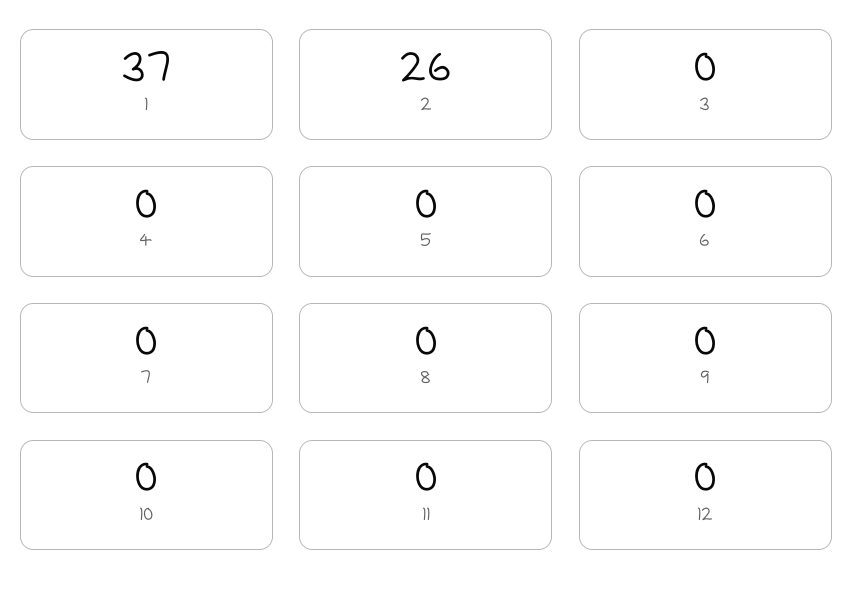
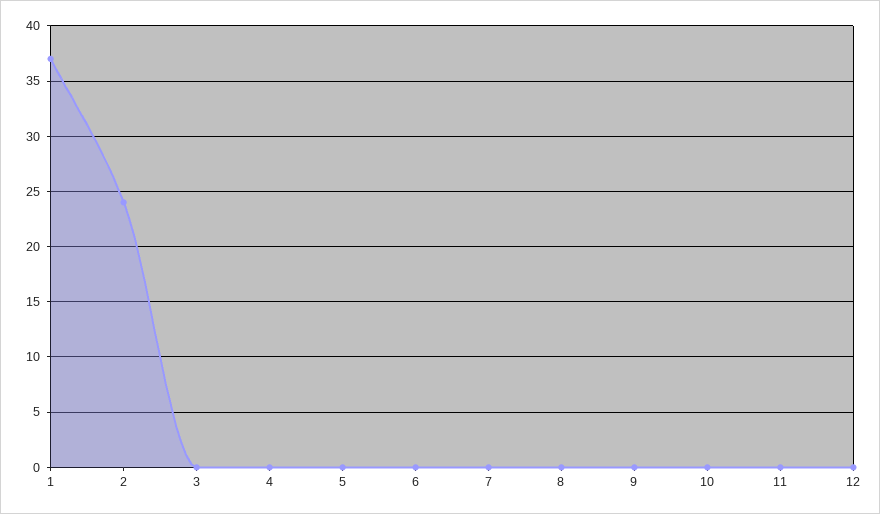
2: 26 -> 24

